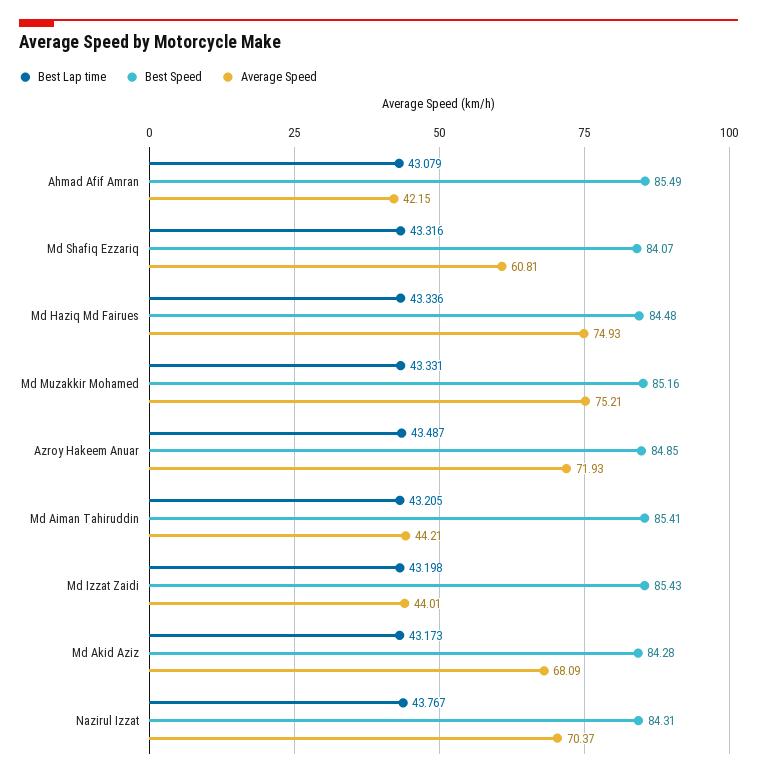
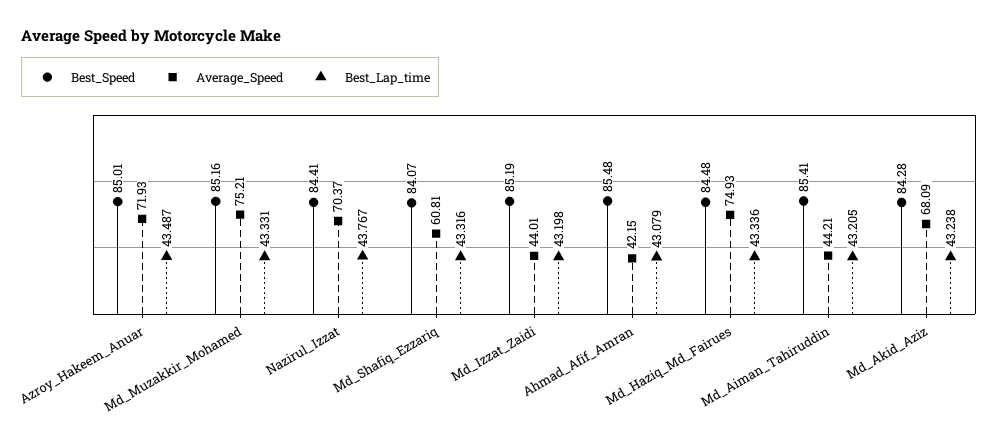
Best Speed, Ahmad Afif Amran: 85.49 -> 85.48
Best Speed, Azroy Hakeem Anuar: 84.85 -> 85.01
Best Speed, Md Izzat Zaidi: 85.43 -> 85.19
Best Lap time, Md Akid Aziz: 43.173 -> 43.238
Best Speed, Nazirul Izzat: 84.31 -> 84.41

